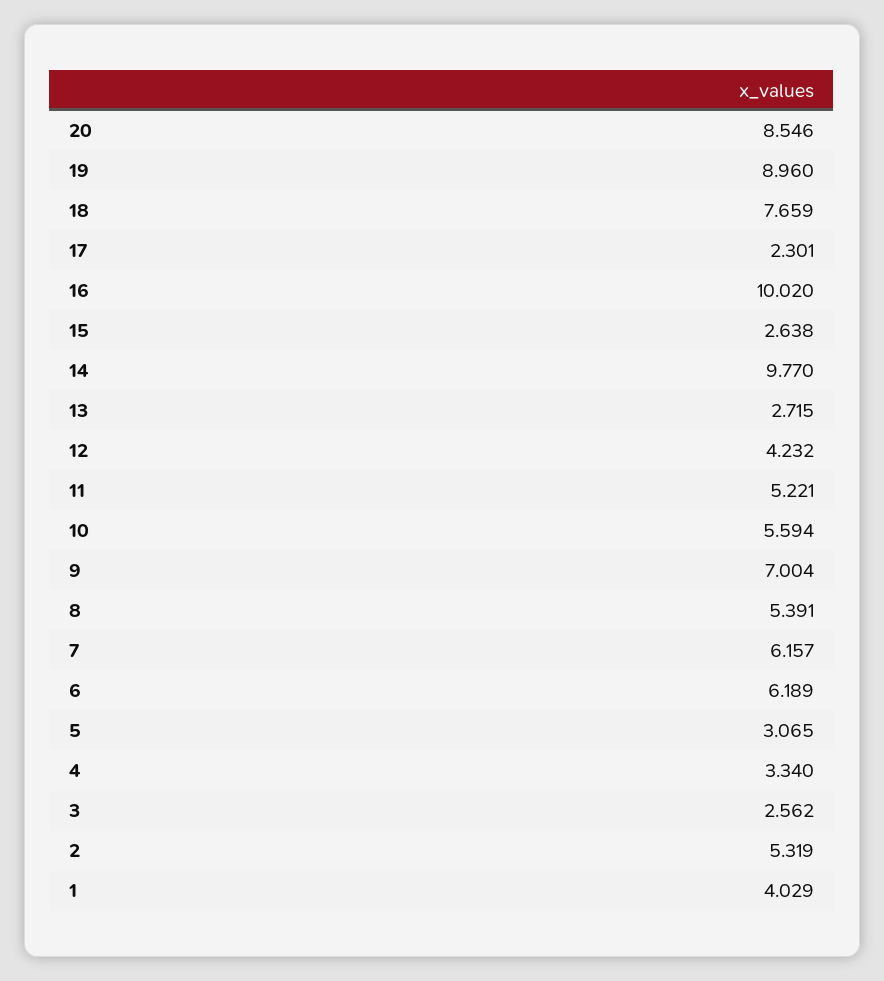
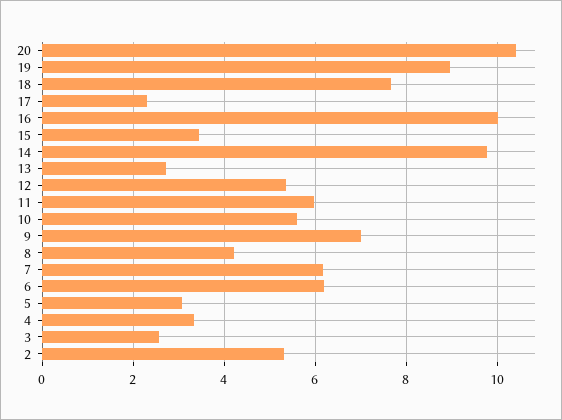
20: 8.546 -> 10.4
15: 2.638 -> 3.4
12: 4.232 -> 5.4
11: 5.221 -> 6
8: 5.391 -> 4.2
1: 4.029 -> none

